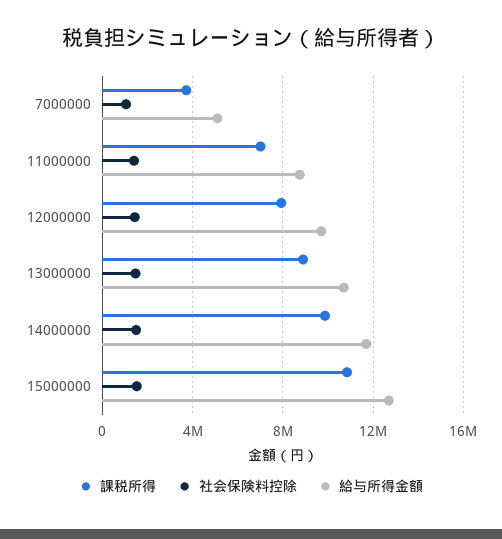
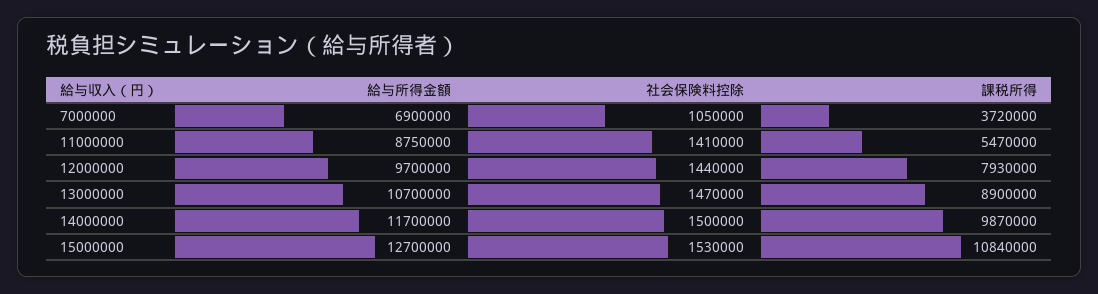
給与所得金額, 7000000: 5000000 -> 6900000
課税所得, 11000000: 7000000 -> 5470000

